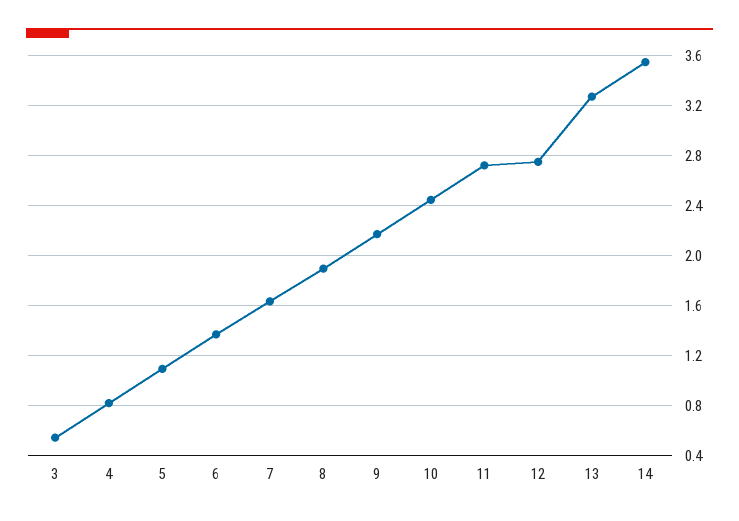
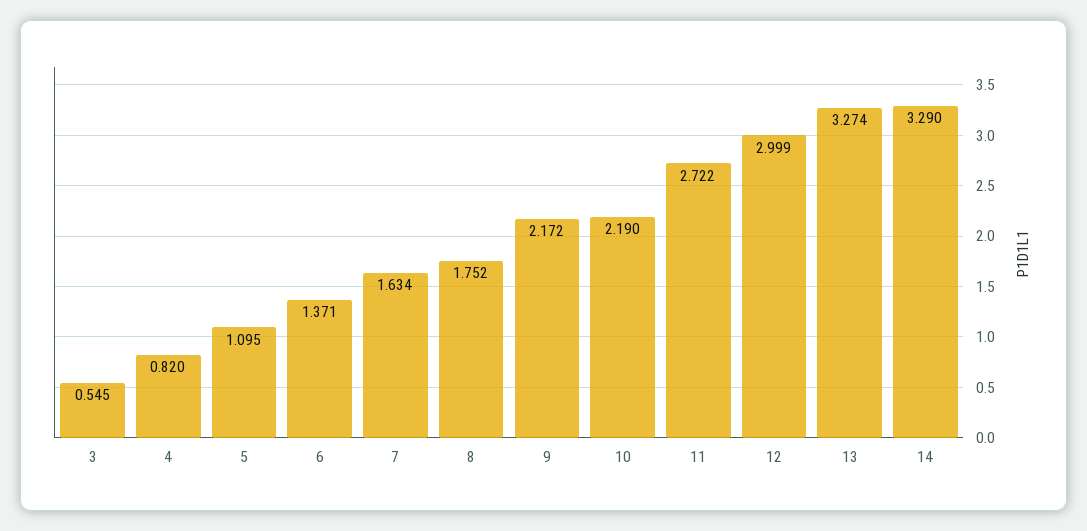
8: 1.9 -> 1.752
10: 2.45 -> 2.19
12: 2.75 -> 2.999
14: 3.55 -> 3.29

